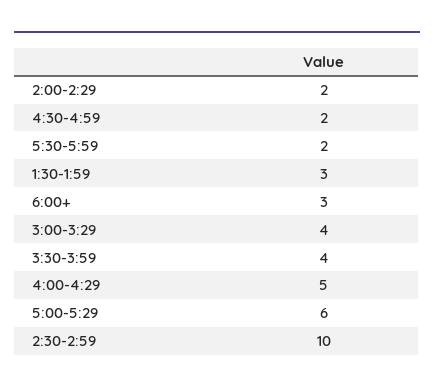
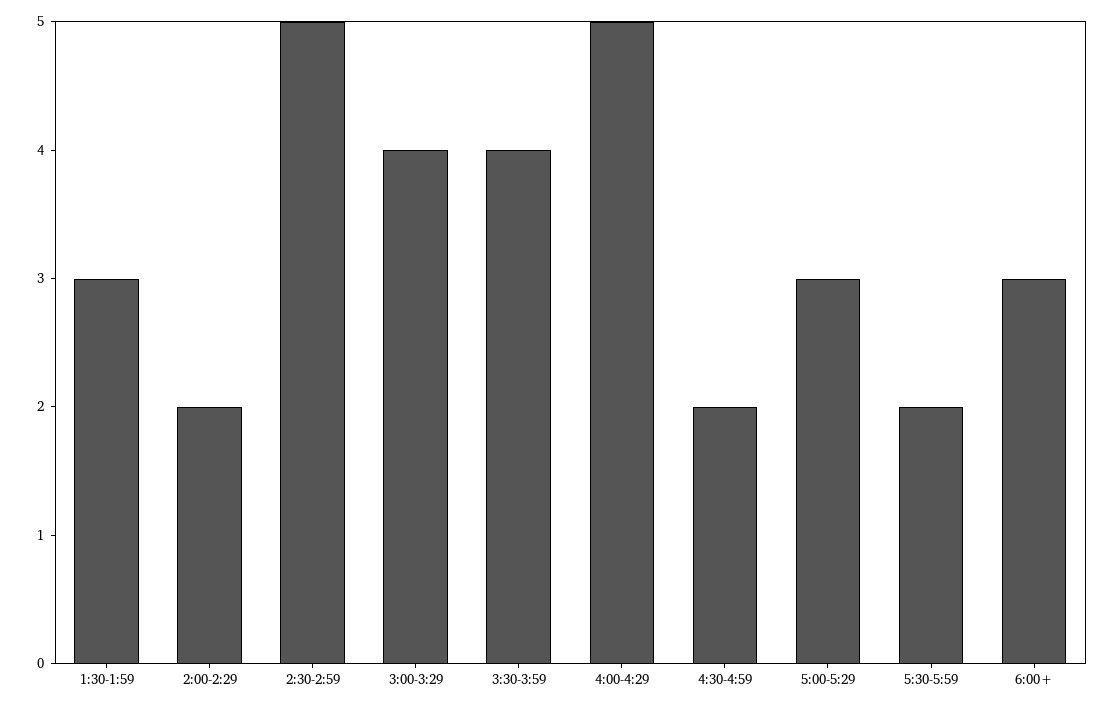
5:00-5:29: 6 -> 3
2:30-2:59: 10 -> 5

